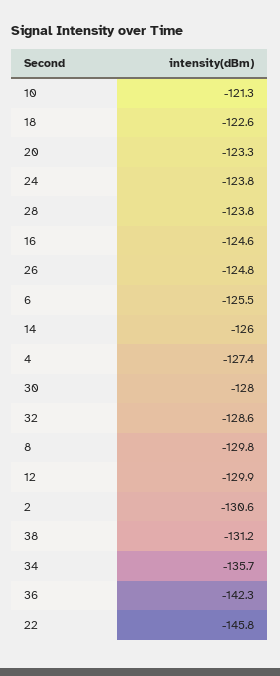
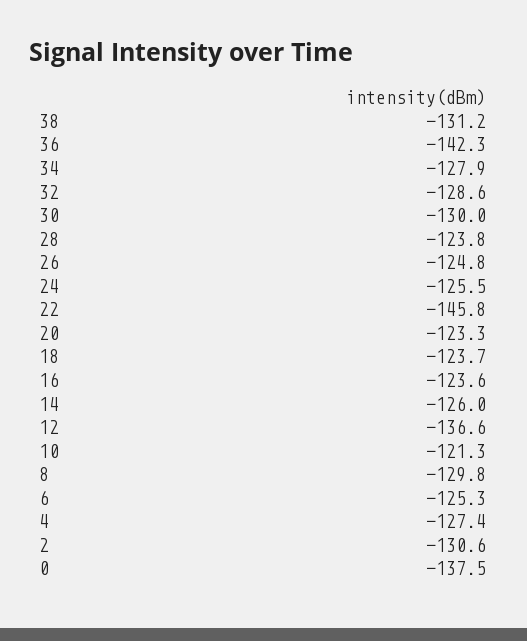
18: -122.6 -> -123.7
24: -123.8 -> -125.5
16: -124.6 -> -123.6
6: -125.5 -> -125.3
30: -128 -> -130
12: -129.9 -> -136.6
34: -135.7 -> -127.9
0: none -> -137.5

